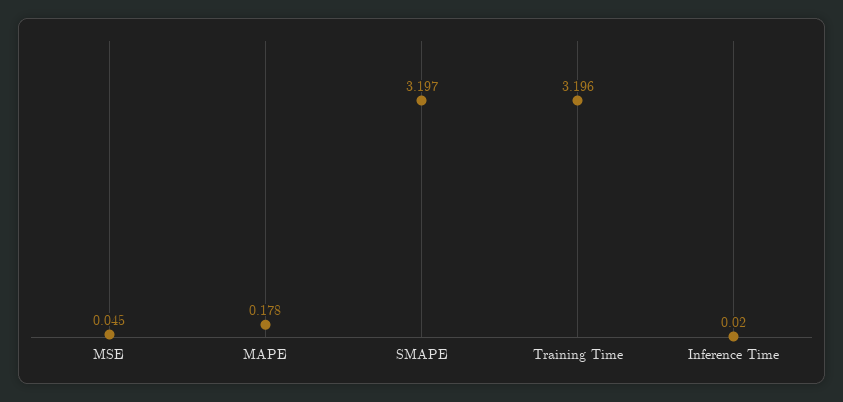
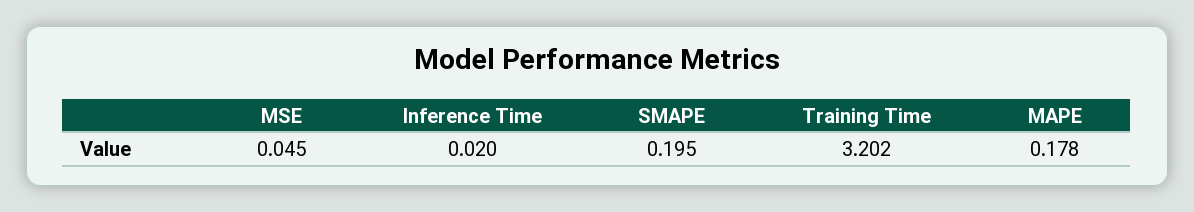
SMAPE: 3.197 -> 0.195
Training Time: 3.196 -> 3.202

